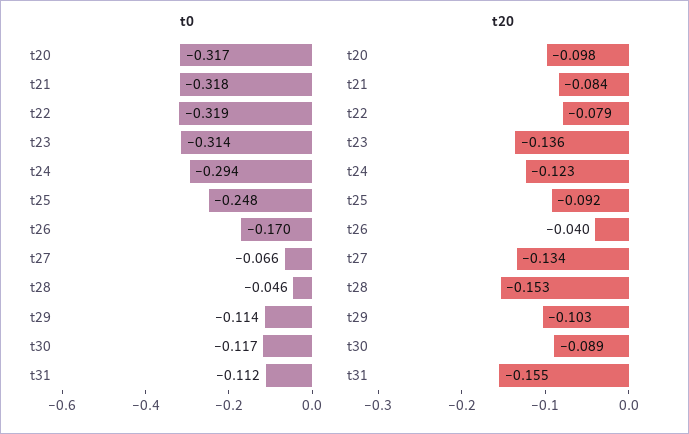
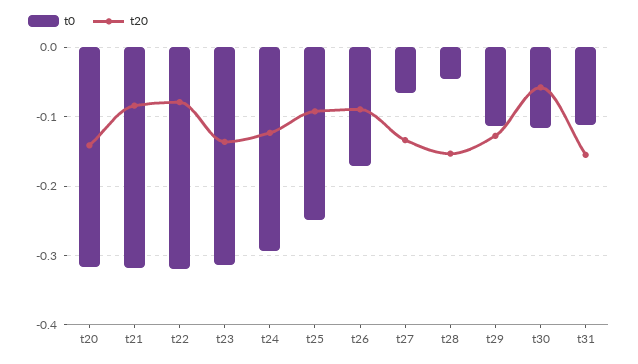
t20, t20: -0.098 -> -0.14
t20, t26: -0.04 -> -0.09
t20, t29: -0.103 -> -0.13
t20, t30: -0.089 -> -0.06

